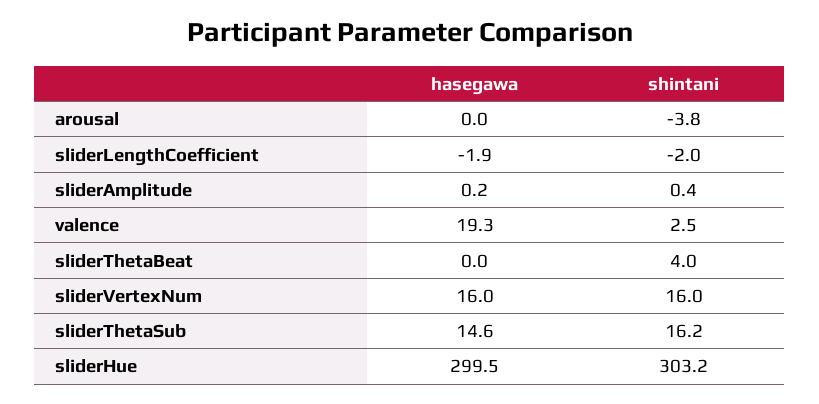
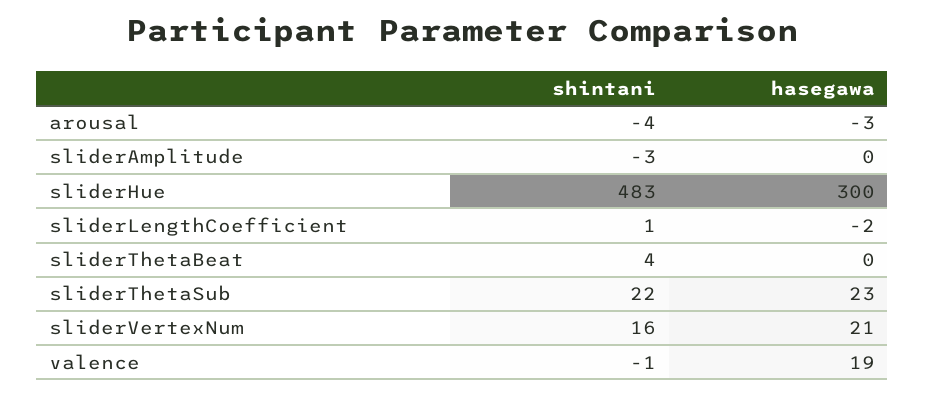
hasegawa, arousal: 0 -> -3
shintani, sliderLengthCoefficient: -2 -> 1
shintani, sliderAmplitude: 0.4 -> -3
shintani, valence: 2.5 -> -1
hasegawa, sliderVertexNum: 16 -> 21
hasegawa, sliderThetaSub: 14.6 -> 23
shintani, sliderThetaSub: 16.2 -> 22
shintani, sliderHue: 303.2 -> 483

